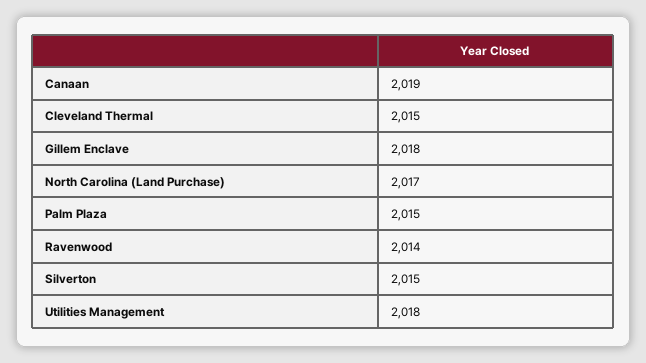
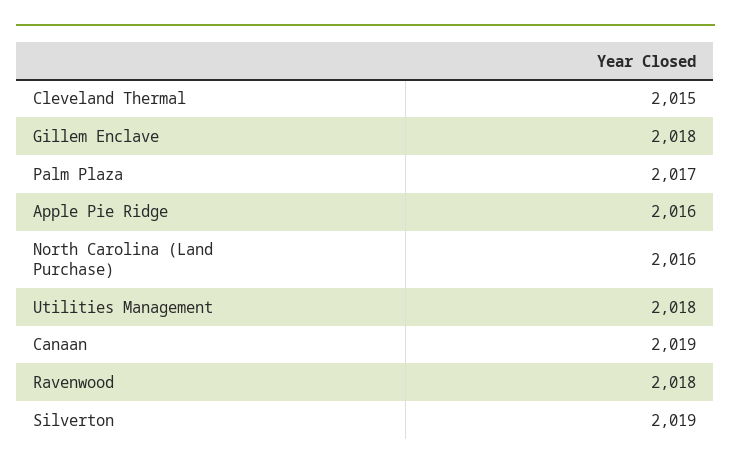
North Carolina (Land Purchase): 2017 -> 2016
Palm Plaza: 2015 -> 2017
Ravenwood: 2014 -> 2018
Silverton: 2015 -> 2019
Apple Pie Ridge: none -> 2016

